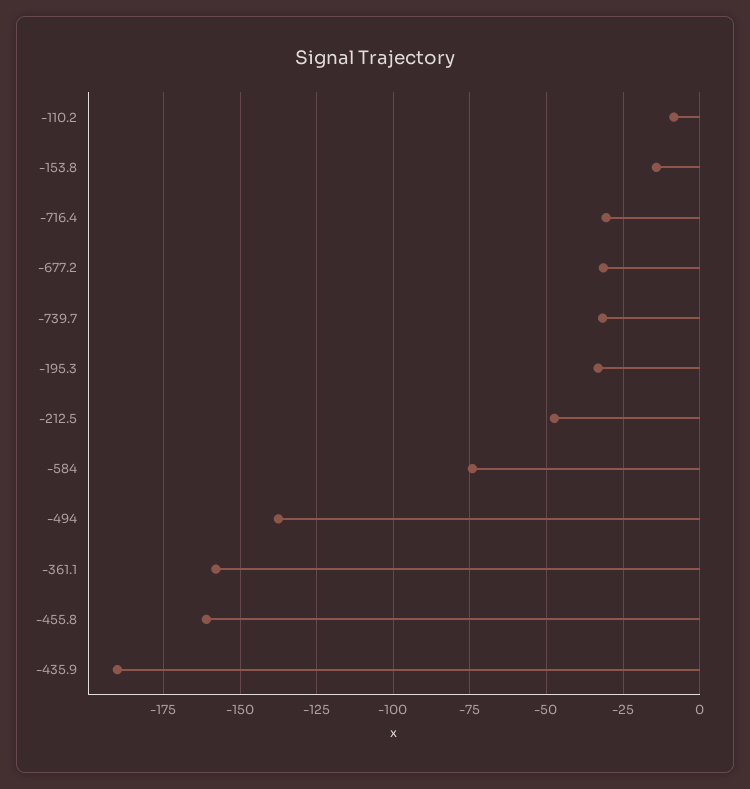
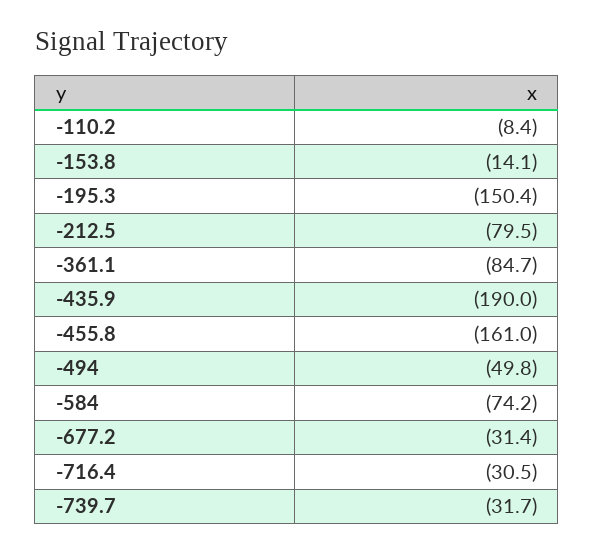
-195.3: -32.5 -> -150.4
-212.5: -47.5 -> -79.5
-494: -137.5 -> -49.8
-361.1: -157.5 -> -84.7

